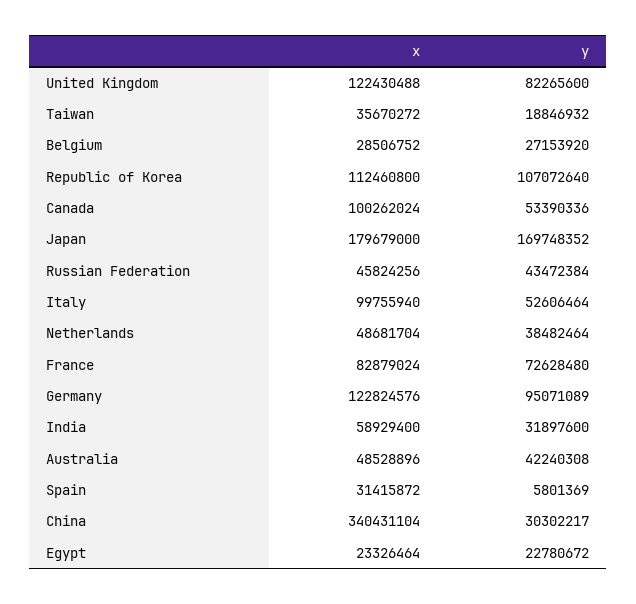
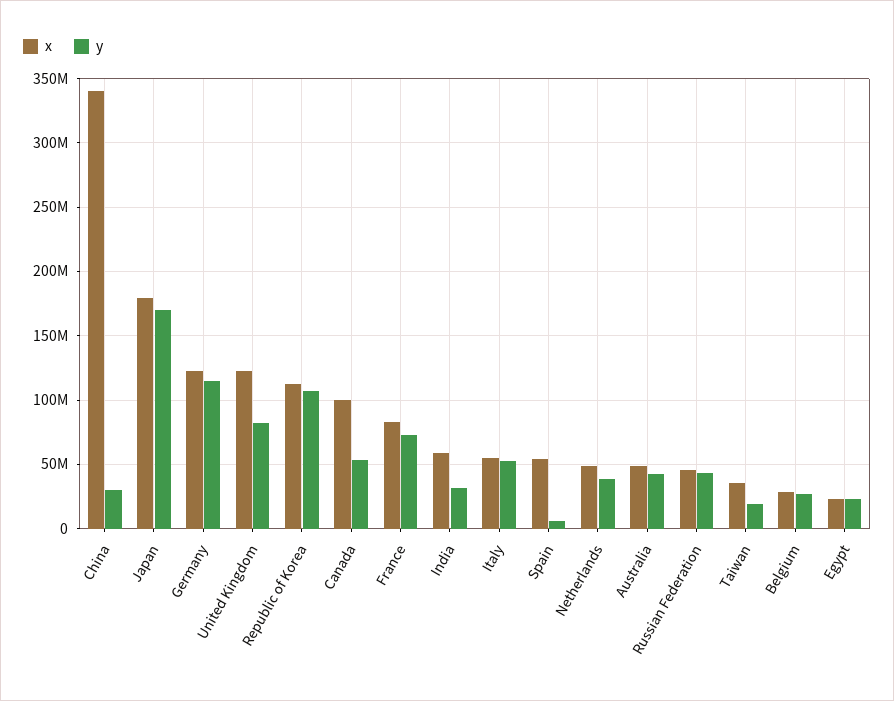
x, Italy: 99755940 -> 55000000
y, Germany: 95071089 -> 115000000
x, Spain: 31415872 -> 55000000

